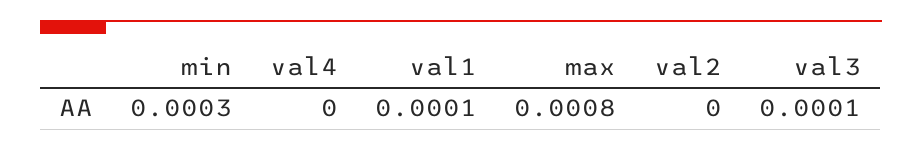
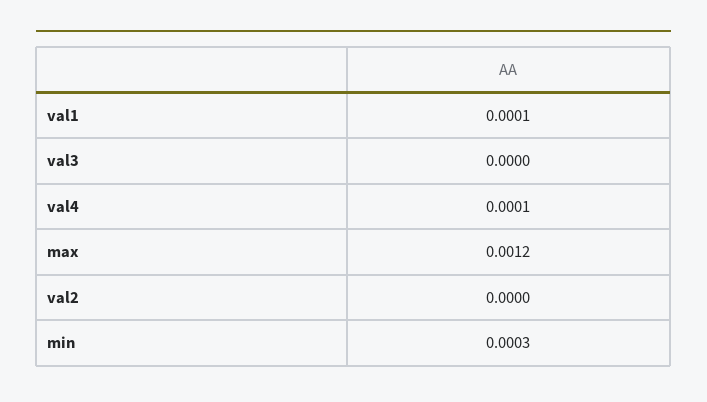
val4: 0 -> 0.0001
max: 0.0008 -> 0.0012
val3: 0.0001 -> 0

